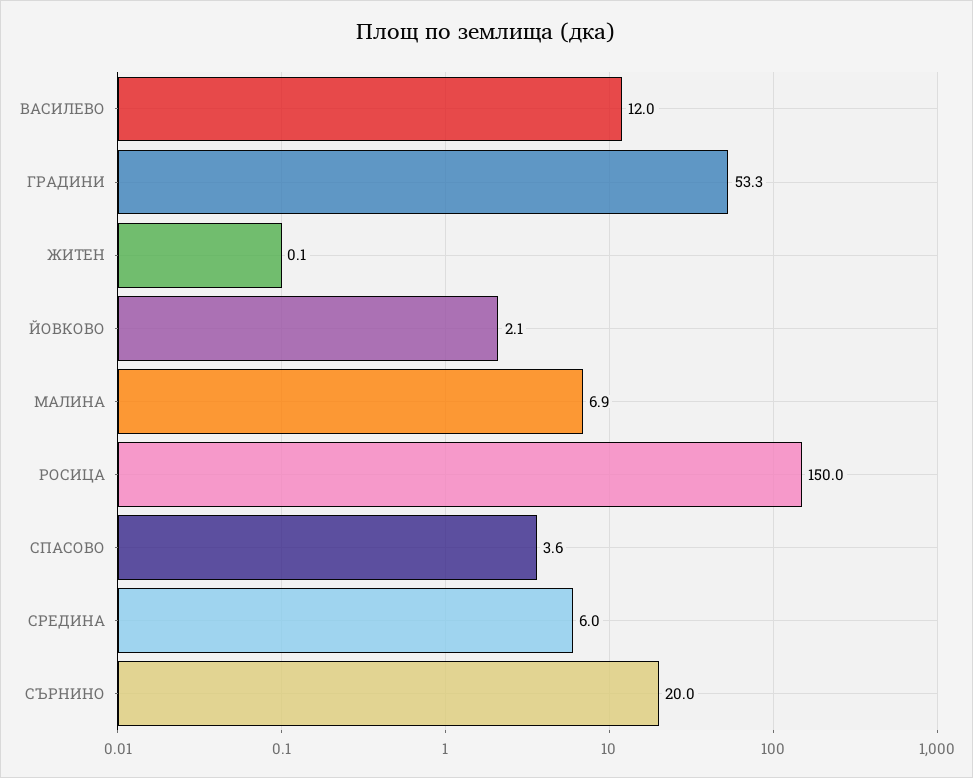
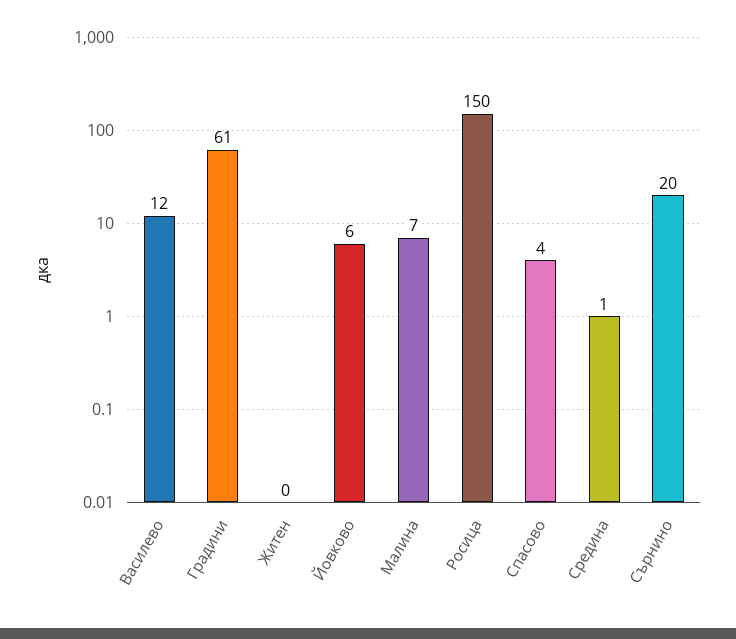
ГРАДИНИ: 53.3 -> 61
ЙОВКОВО: 2.1 -> 6
СРЕДИНА: 6 -> 1

